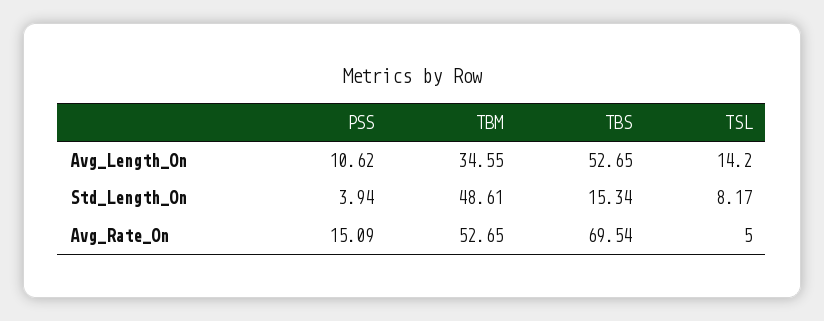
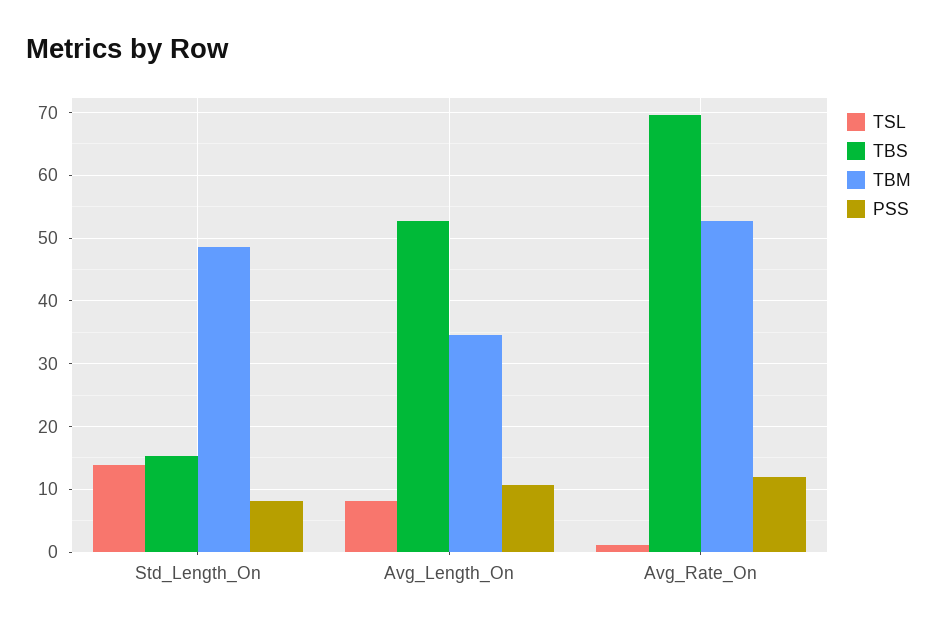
TSL, Avg_Length_On: 14.2 -> 8
PSS, Std_Length_On: 3.94 -> 8
TSL, Std_Length_On: 8.17 -> 14
PSS, Avg_Rate_On: 15.09 -> 12
TSL, Avg_Rate_On: 5 -> 1

